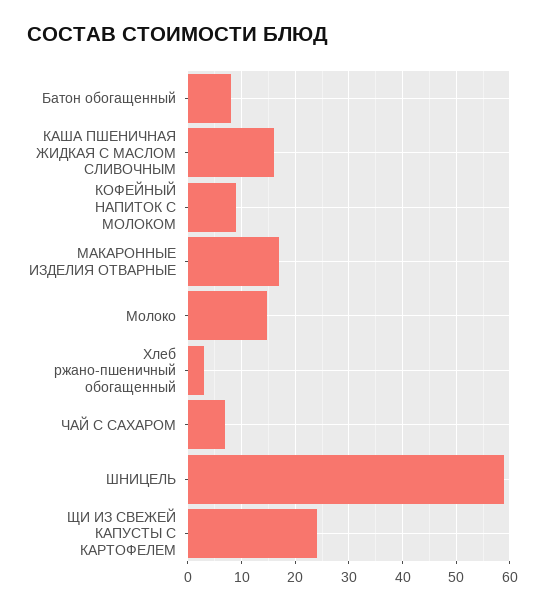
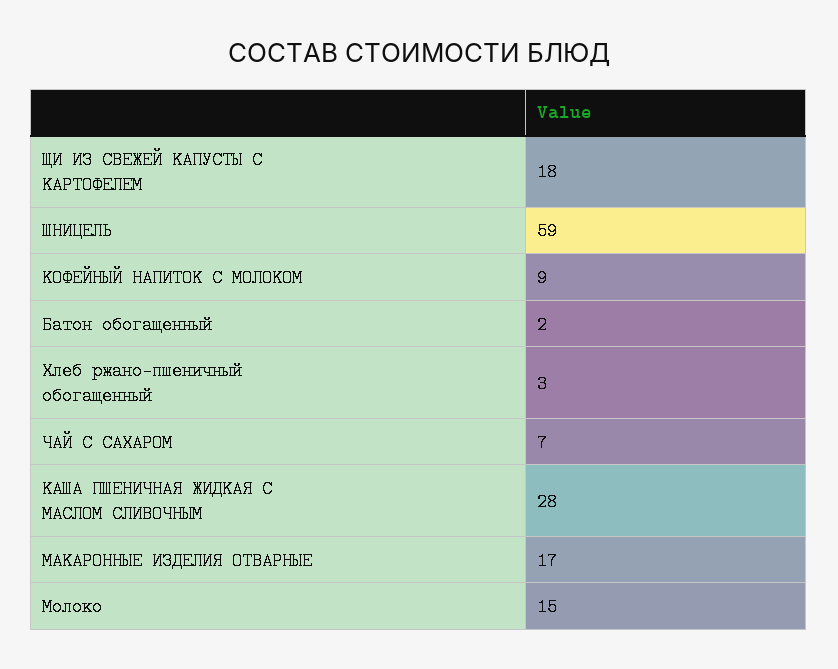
Батон обогащенный: 8 -> 2
КАША ПШЕНИЧНАЯ ЖИДКАЯ C МАСЛОМ СЛИВОЧНЫМ: 16 -> 28
ЩИ ИЗ СВЕЖЕЙ КАПУСТЫ С КАРТОФЕЛЕМ: 24 -> 18

